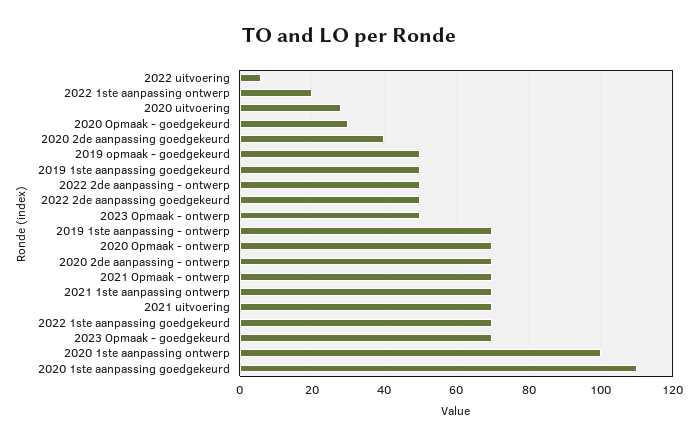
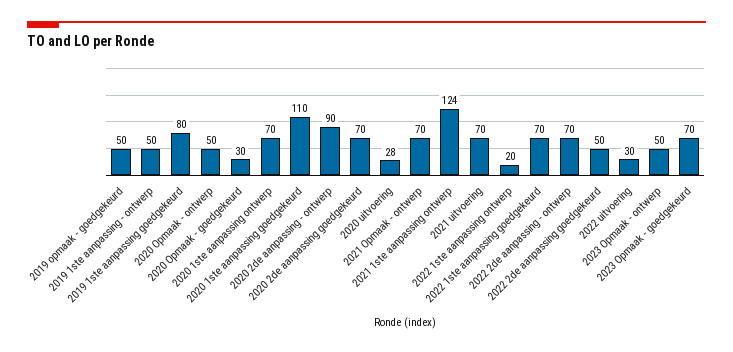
2022 uitvoering: 5 -> 30
2020 2de aanpassing goedgekeurd: 40 -> 70
2019 1ste aanpassing goedgekeurd: 50 -> 80
2022 2de aanpassing - ontwerp: 50 -> 70
2019 1ste aanpassing - ontwerp: 70 -> 50
2020 Opmaak - ontwerp: 70 -> 50
2020 2de aanpassing - ontwerp: 70 -> 90
2021 1ste aanpassing ontwerp: 70 -> 124
2020 1ste aanpassing ontwerp: 100 -> 70

